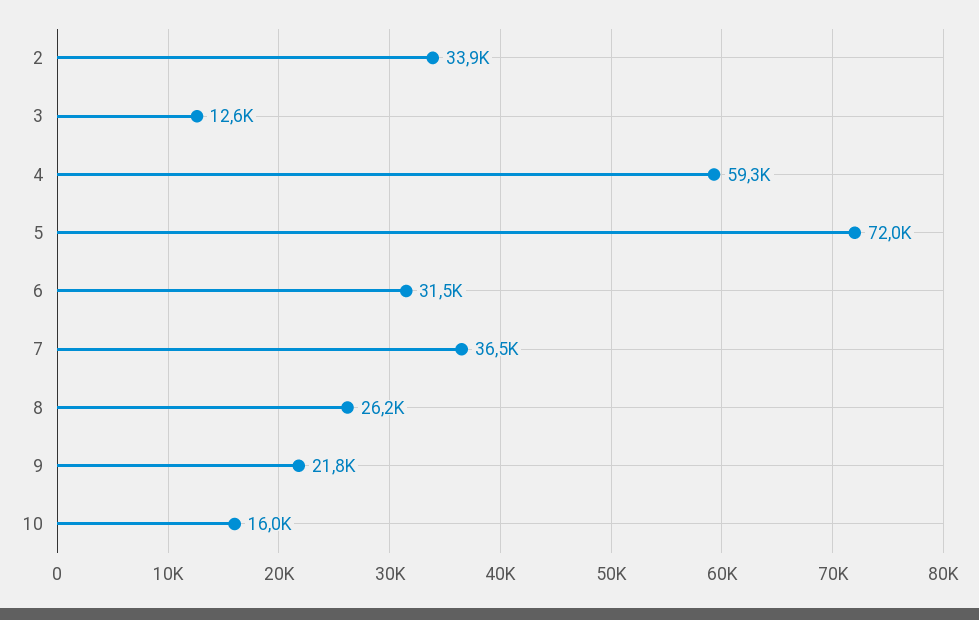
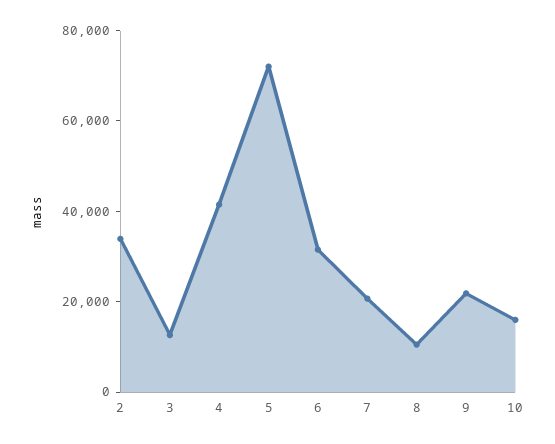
4: 59300 -> 40000
7: 36500 -> 20000
8: 26200 -> 10000

